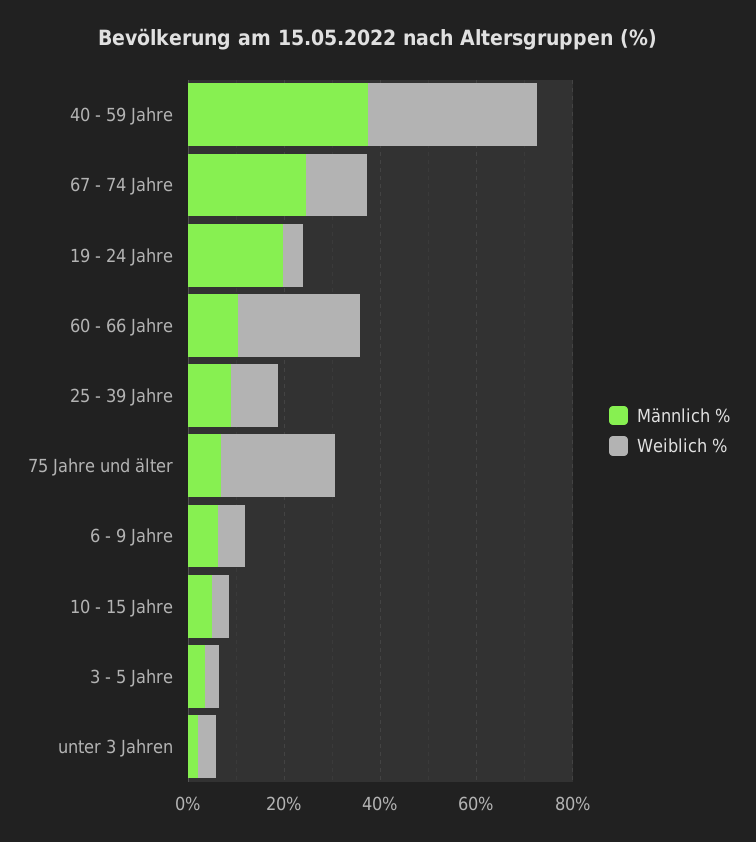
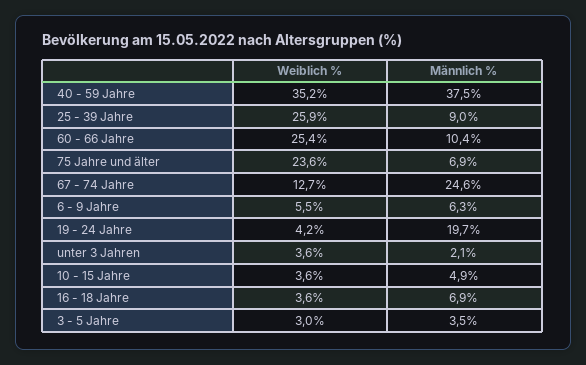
Weiblich %, 25 - 39 Jahre: 10 -> 25.9
Weiblich %, 16 - 18 Jahre: none -> 3.6
Männlich %, 16 - 18 Jahre: none -> 6.9

